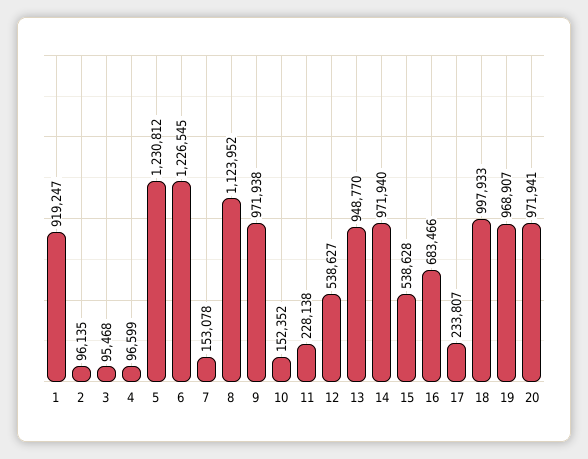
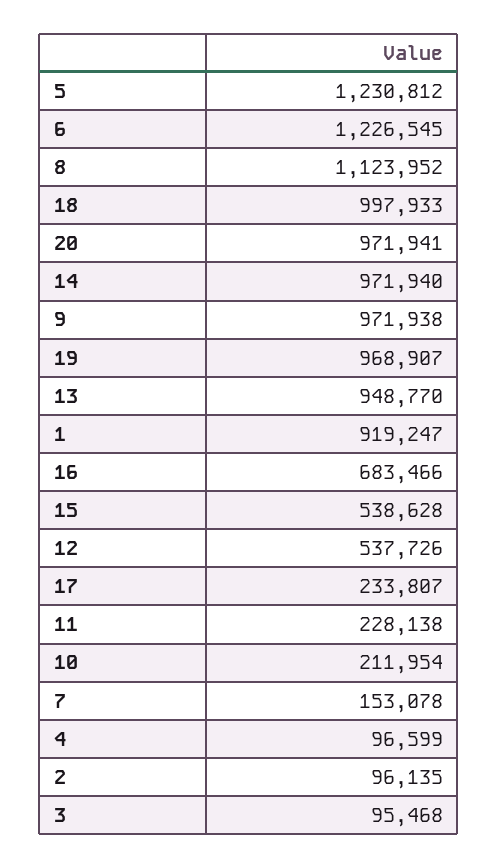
10: 152352 -> 211954
12: 538627 -> 537726

